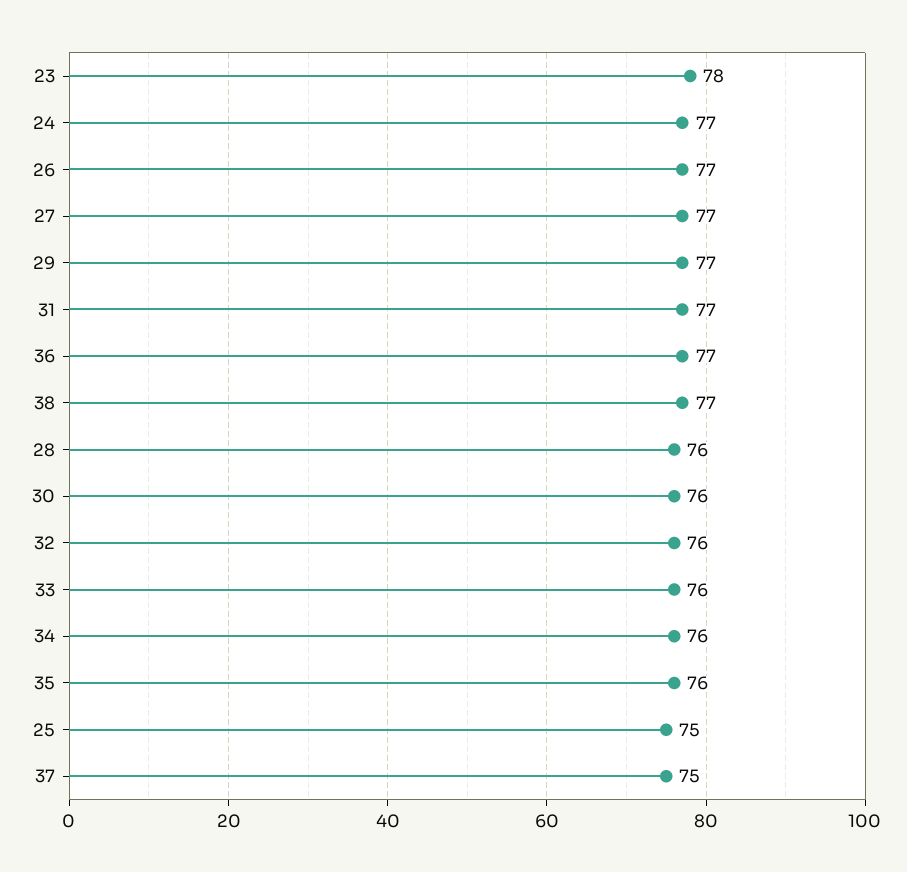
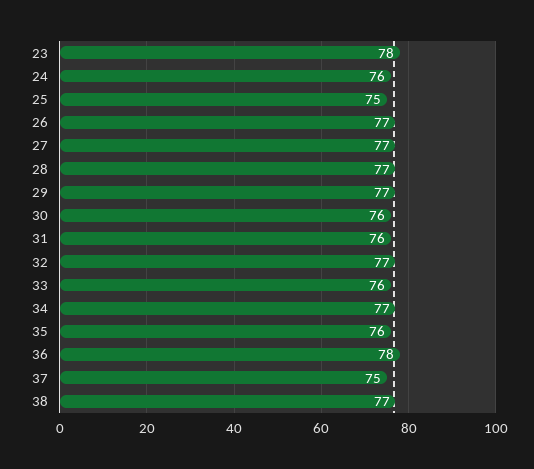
24: 77 -> 76
31: 77 -> 76
36: 77 -> 78
28: 76 -> 77
32: 76 -> 77
34: 76 -> 77

